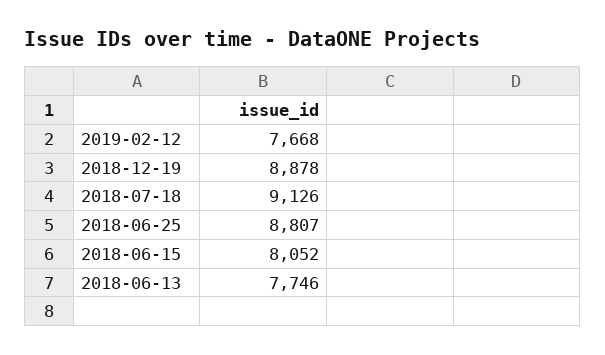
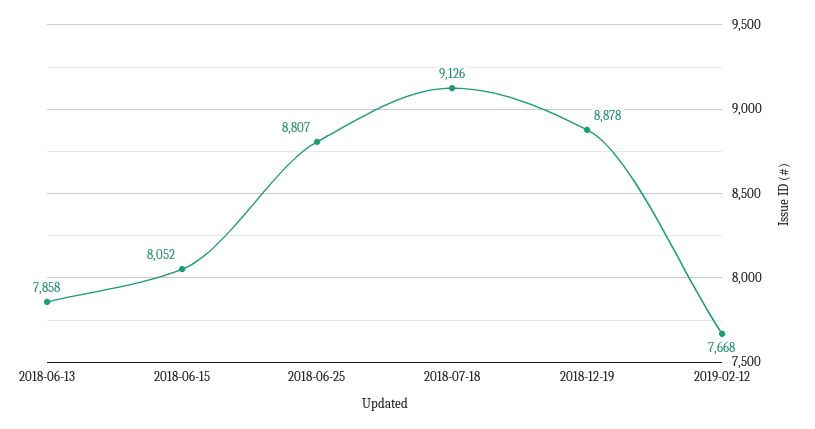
2018-06-13: 7746 -> 7858

